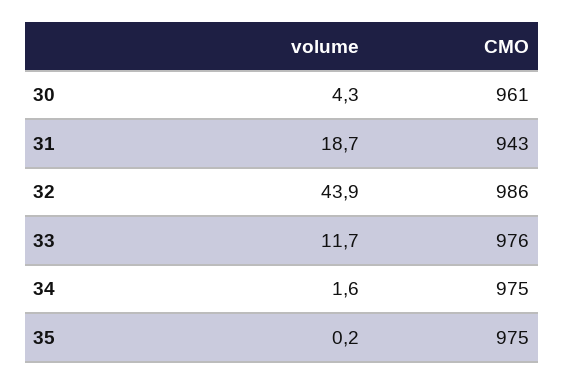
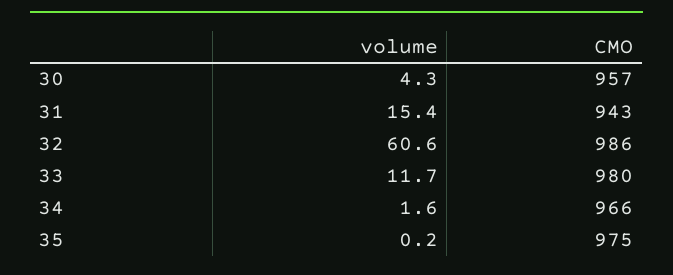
CMO, 30: 961 -> 957
volume, 31: 18.7 -> 15.4
volume, 32: 43.9 -> 60.6
CMO, 33: 976 -> 980
CMO, 34: 975 -> 966

